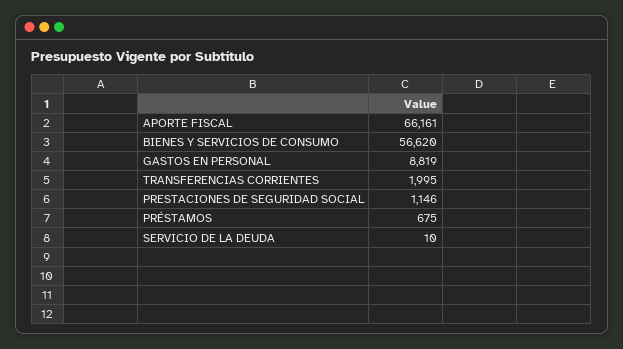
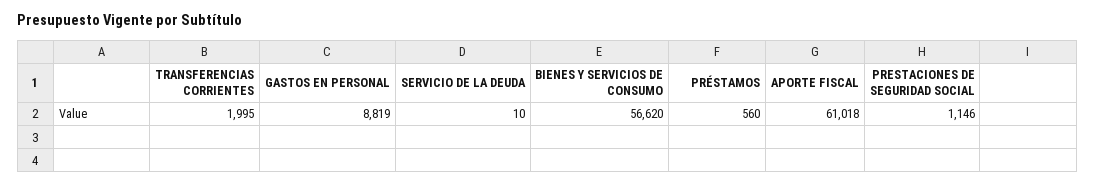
APORTE FISCAL: 66161 -> 61018
PRÉSTAMOS: 675 -> 560

